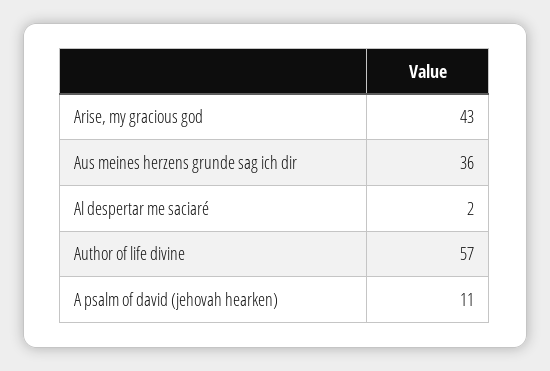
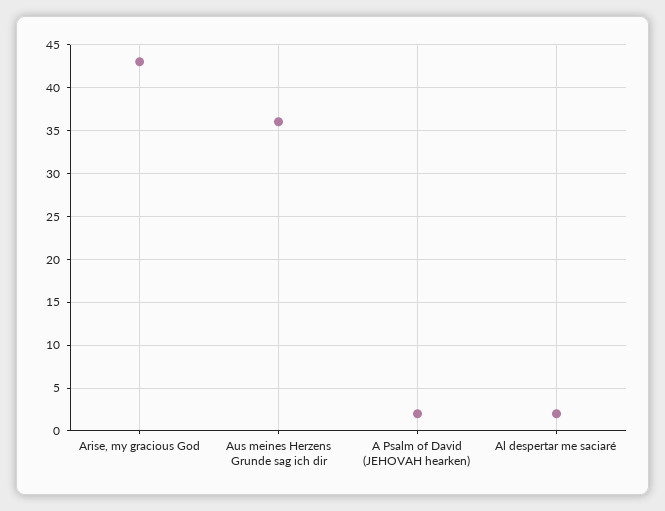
Author of life divine: 57 -> none
A psalm of david (jehovah hearken): 11 -> 2

